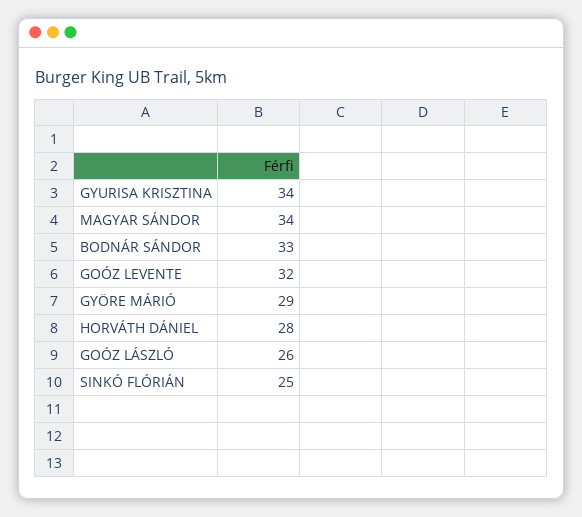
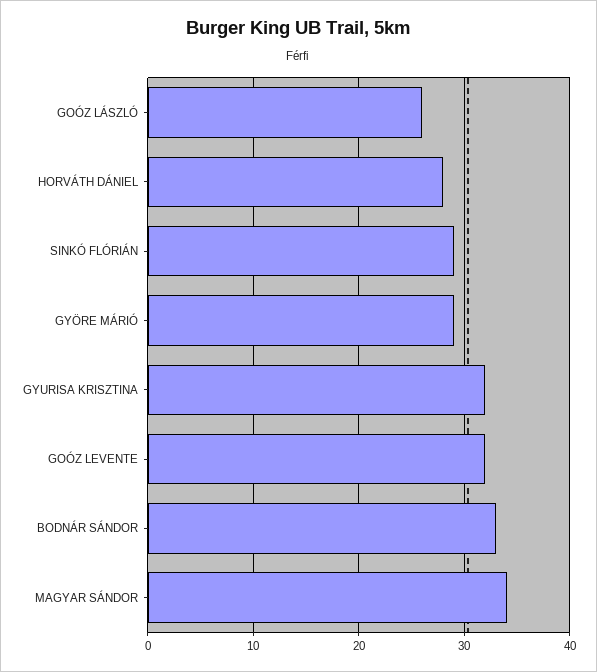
GYURISA KRISZTINA: 34 -> 32
SINKÓ FLÓRIÁN: 25 -> 29

